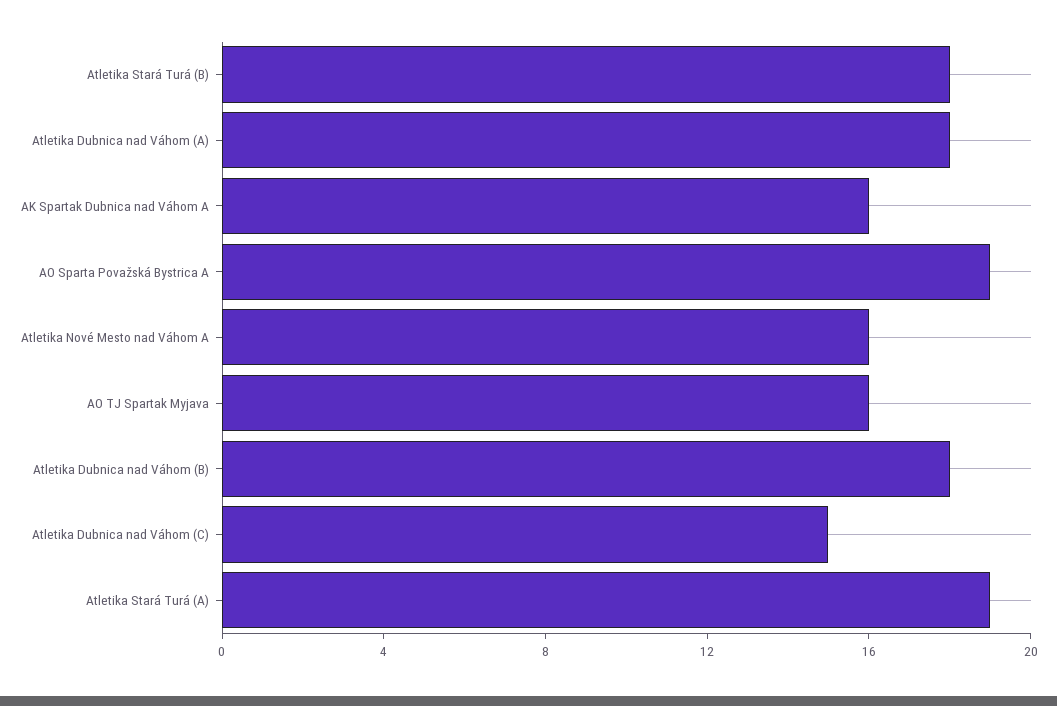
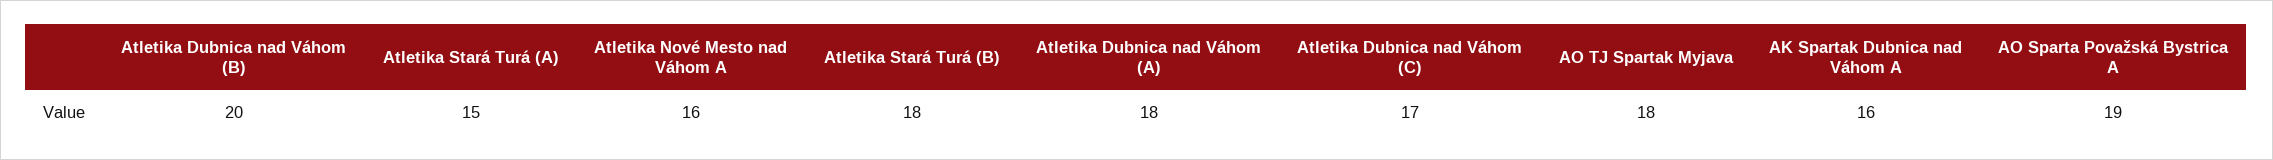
AO TJ Spartak Myjava: 16 -> 18
Atletika Dubnica nad Váhom (B): 18 -> 20
Atletika Dubnica nad Váhom (C): 15 -> 17
Atletika Stará Turá (A): 19 -> 15

